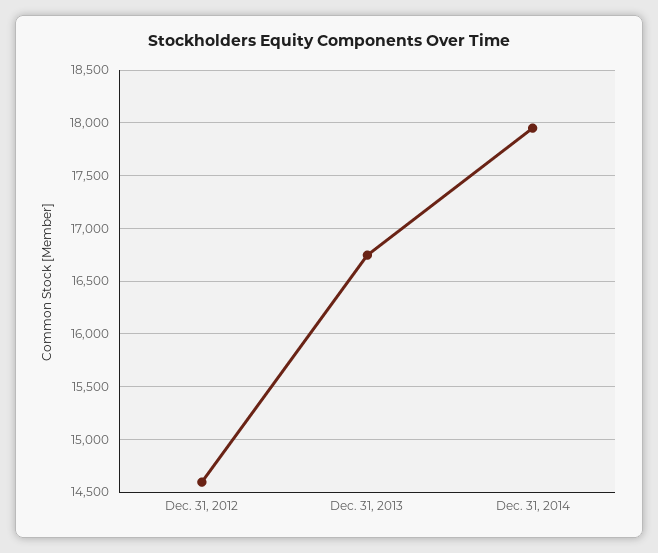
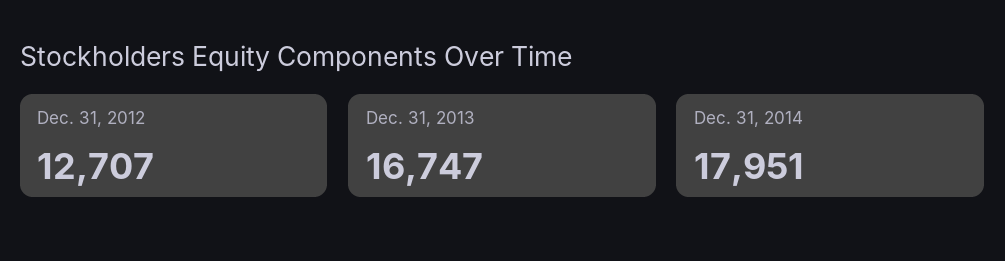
Dec. 31, 2012: 14600 -> 12707

